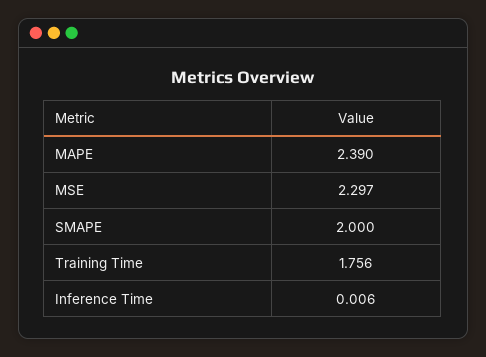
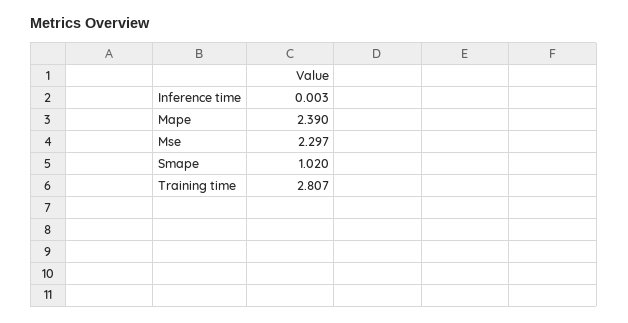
SMAPE: 2 -> 1.02
Training Time: 1.756 -> 2.807
Inference Time: 0.006 -> 0.003

